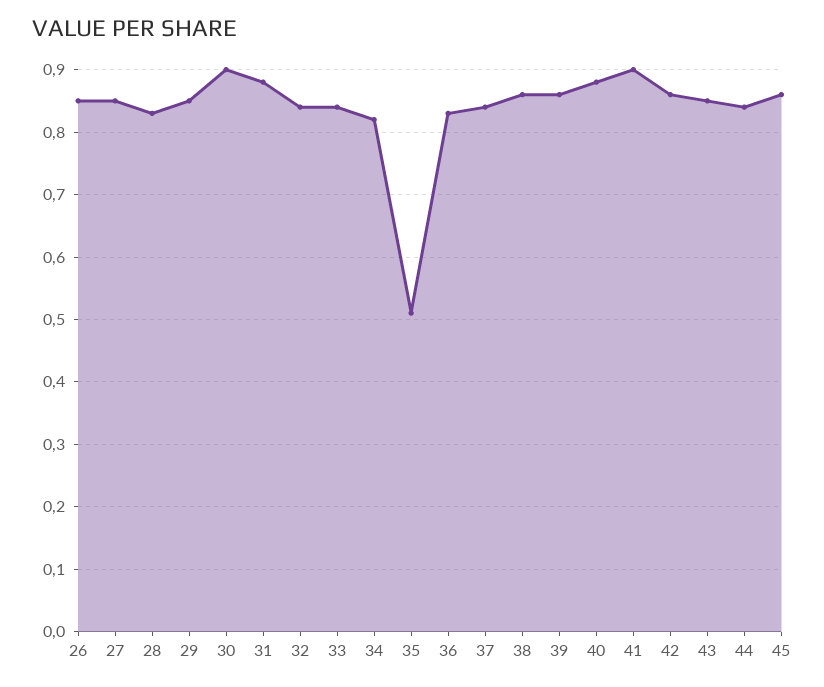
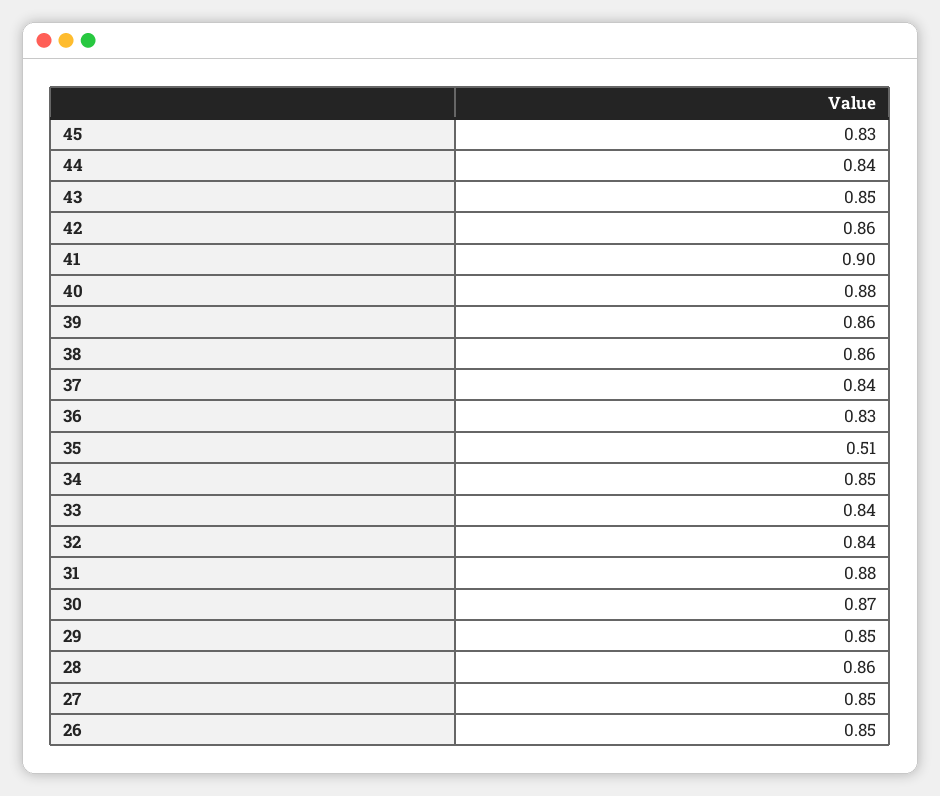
28: 0.83 -> 0.86
30: 0.9 -> 0.87
34: 0.82 -> 0.85
45: 0.86 -> 0.83

